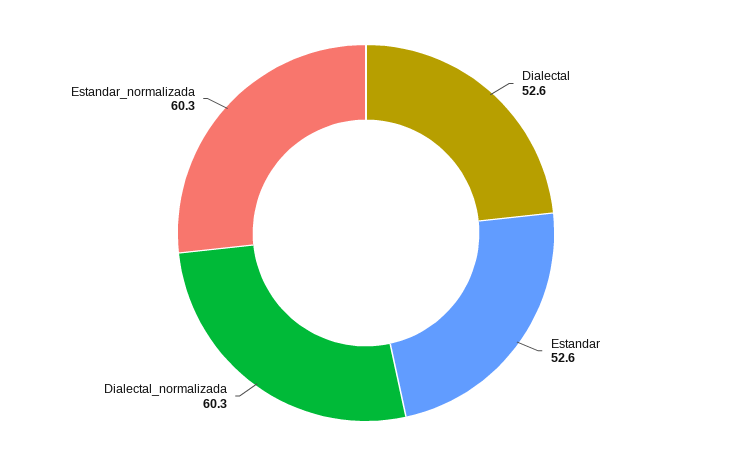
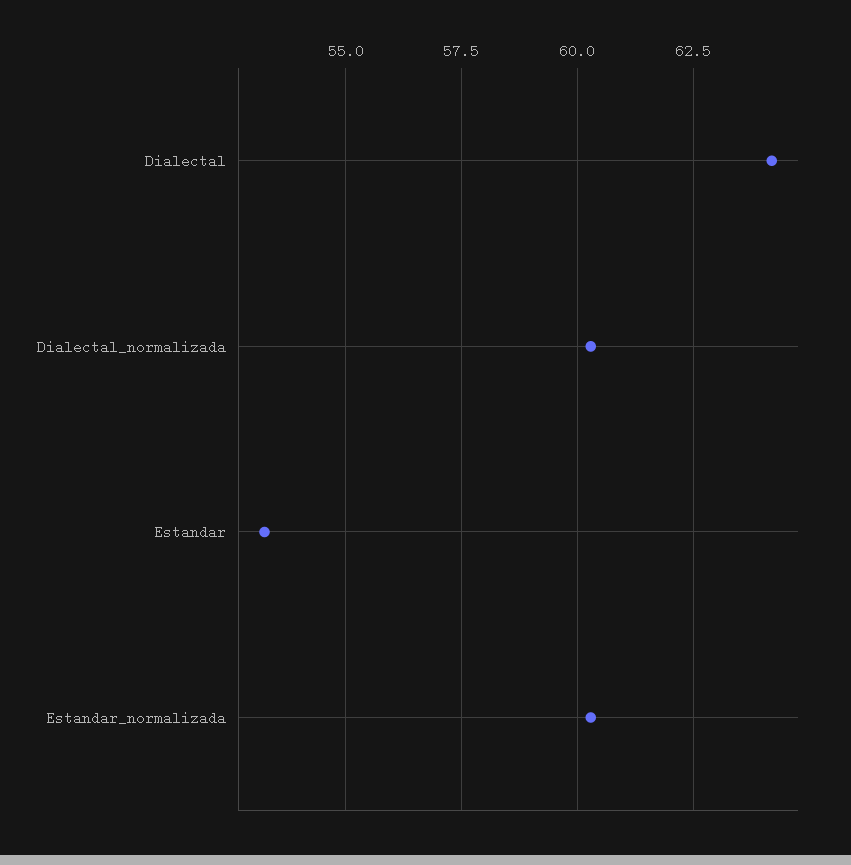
Dialectal: 52.6 -> 64.25
Estandar: 52.6 -> 53.25

